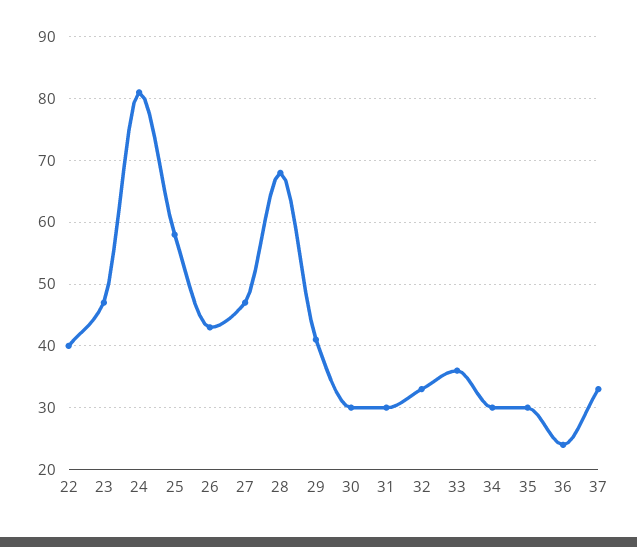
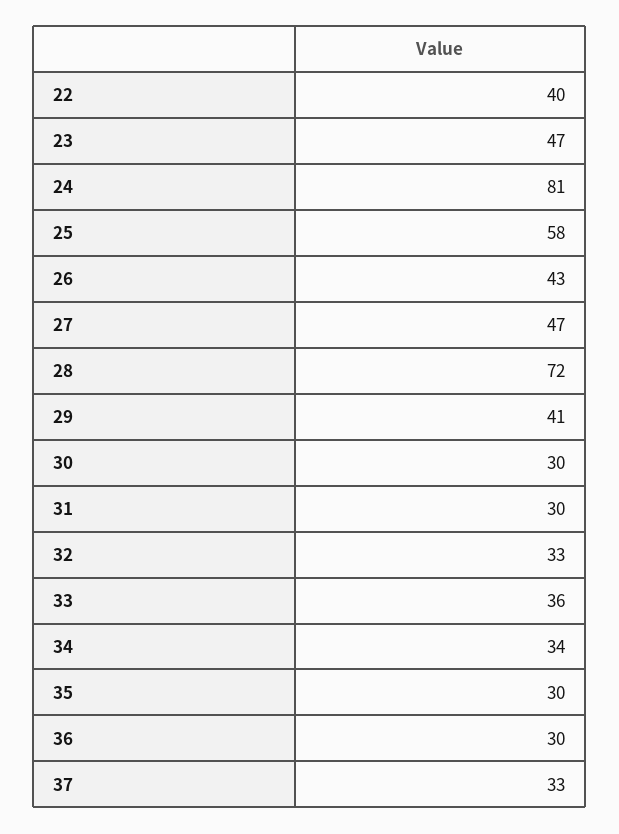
28: 68 -> 72
34: 30 -> 34
36: 24 -> 30

